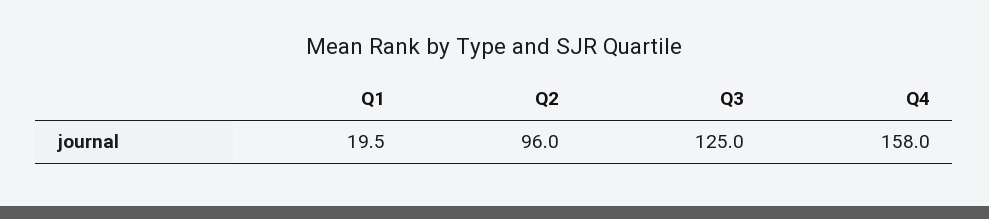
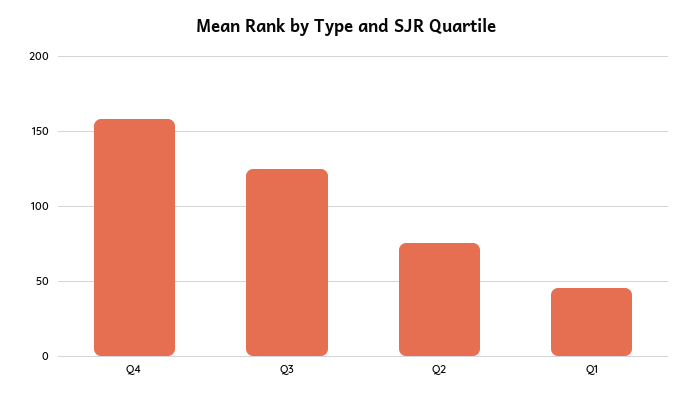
Q1: 19.5 -> 45
Q2: 96 -> 75

